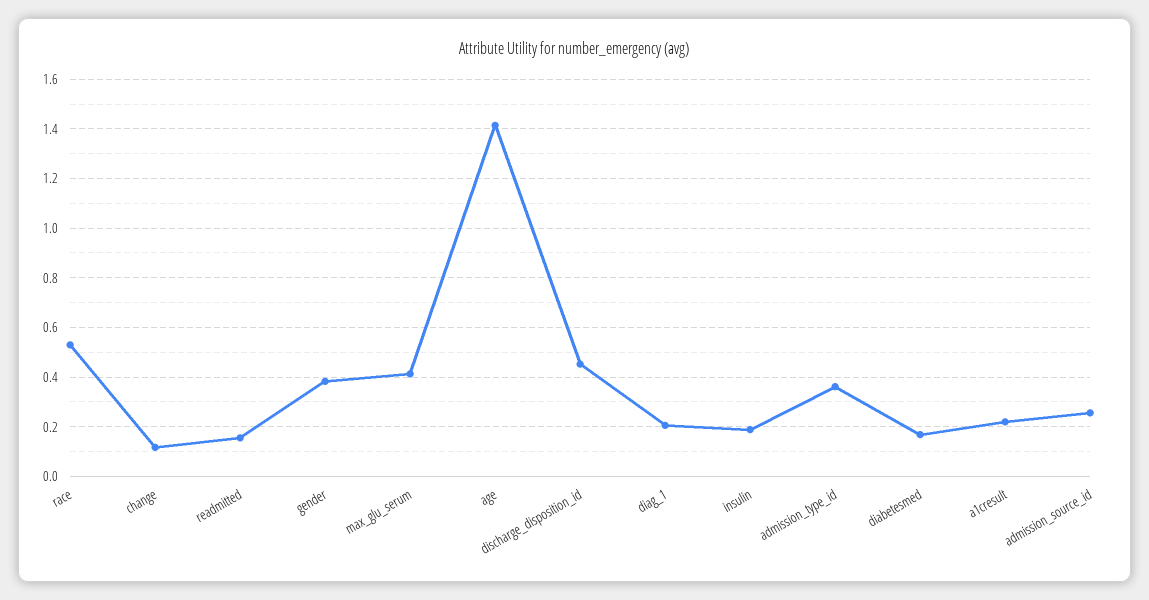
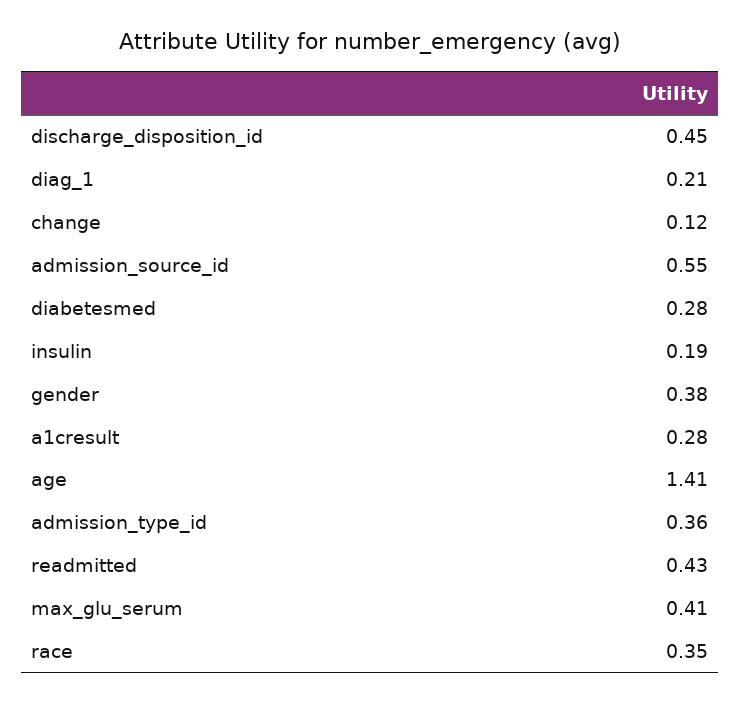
race: 0.525 -> 0.35
readmitted: 0.15 -> 0.43
diabetesmed: 0.175 -> 0.28
a1cresult: 0.225 -> 0.28
admission_source_id: 0.25 -> 0.55

